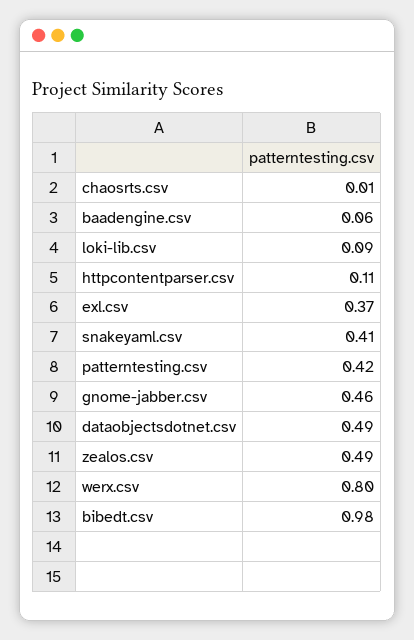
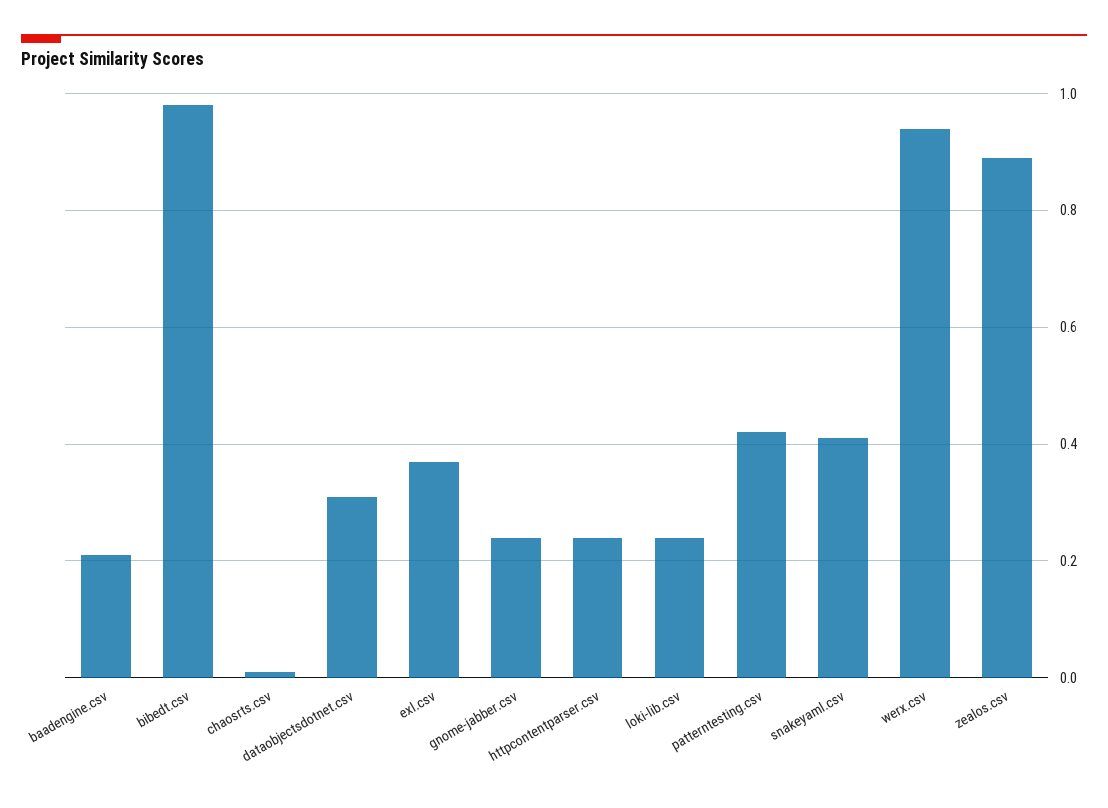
baadengine.csv: 0.06 -> 0.2
loki-lib.csv: 0.09 -> 0.25
httpcontentparser.csv: 0.11 -> 0.25
gnome-jabber.csv: 0.46 -> 0.25
dataobjectsdotnet.csv: 0.49 -> 0.3
zealos.csv: 0.49 -> 0.9
werx.csv: 0.8 -> 0.95

